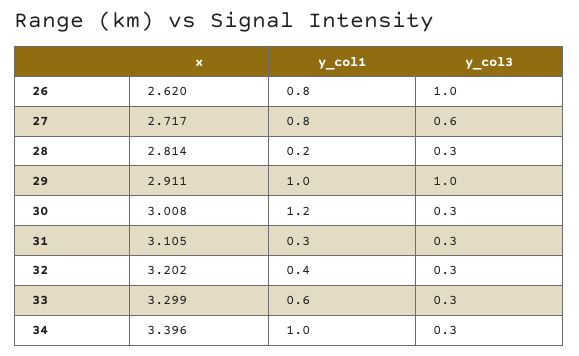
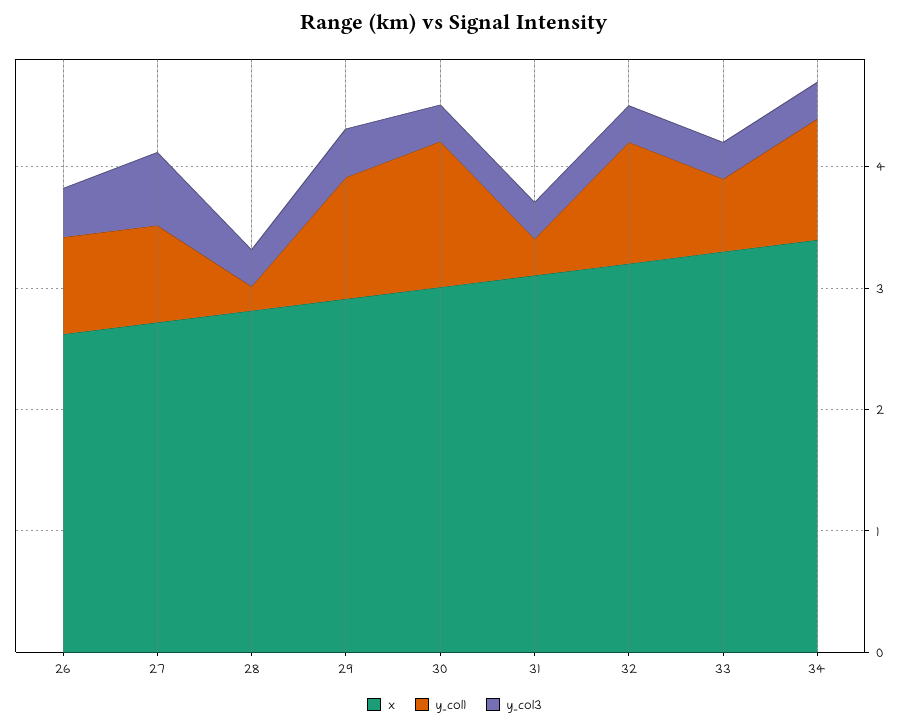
y_col3, 26: 1 -> 0.4
y_col3, 29: 1 -> 0.4
y_col1, 32: 0.4 -> 1

